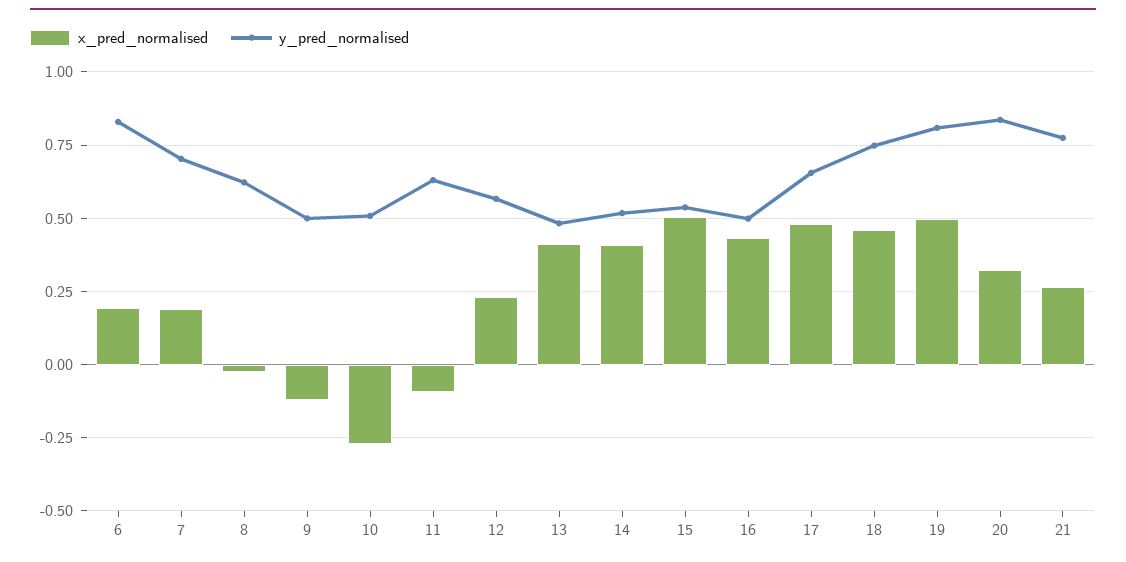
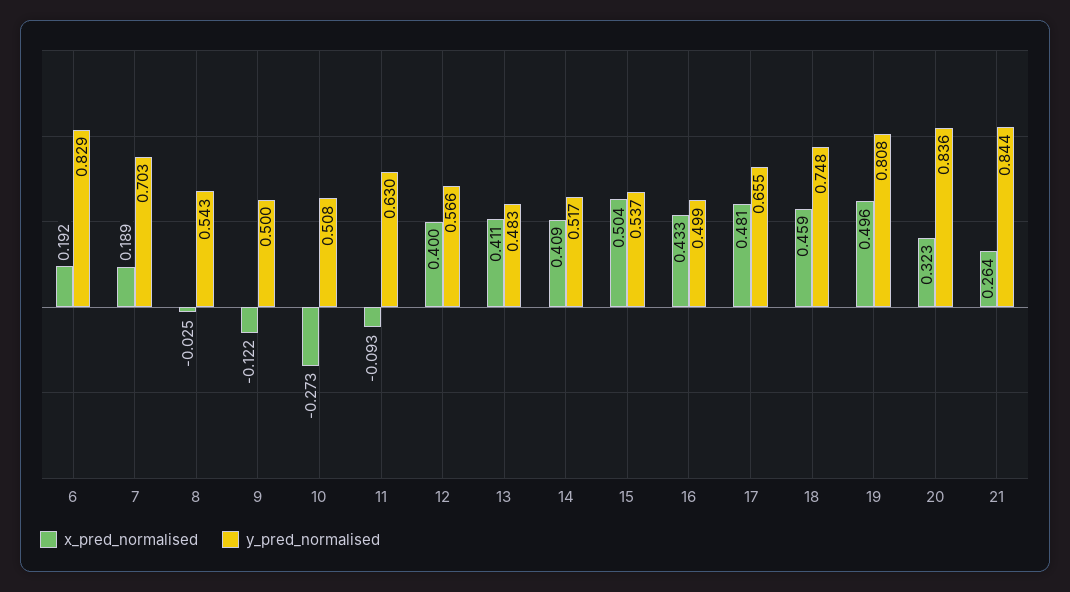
y_pred_normalised, 8: 0.625 -> 0.543
x_pred_normalised, 12: 0.225 -> 0.4
y_pred_normalised, 21: 0.775 -> 0.844

